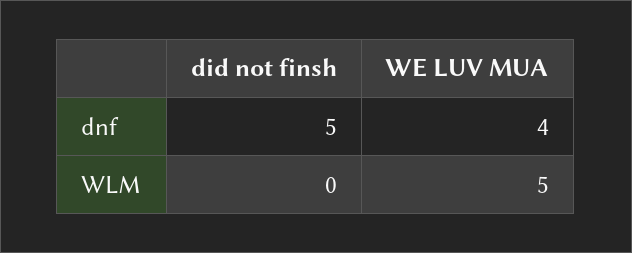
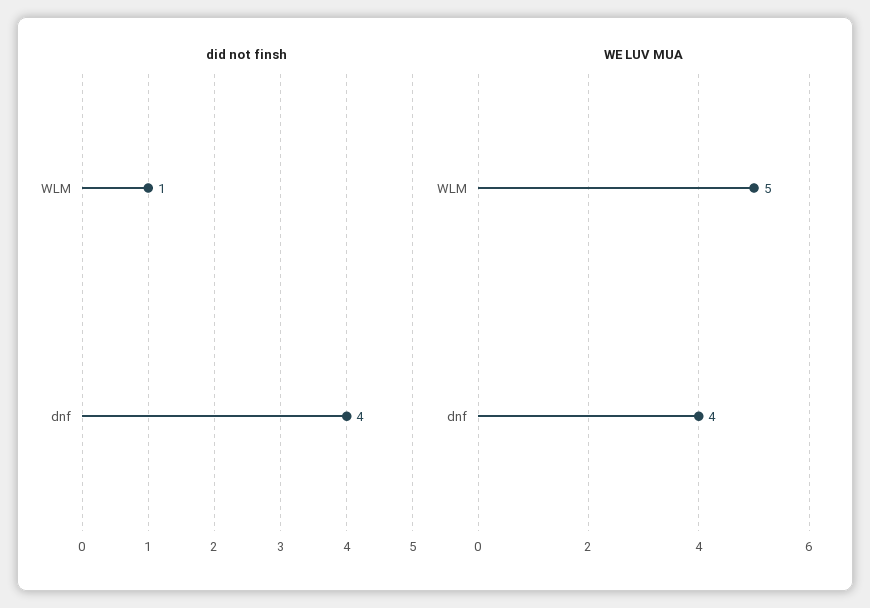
did not finsh, dnf: 5 -> 4
did not finsh, WLM: 0 -> 1

